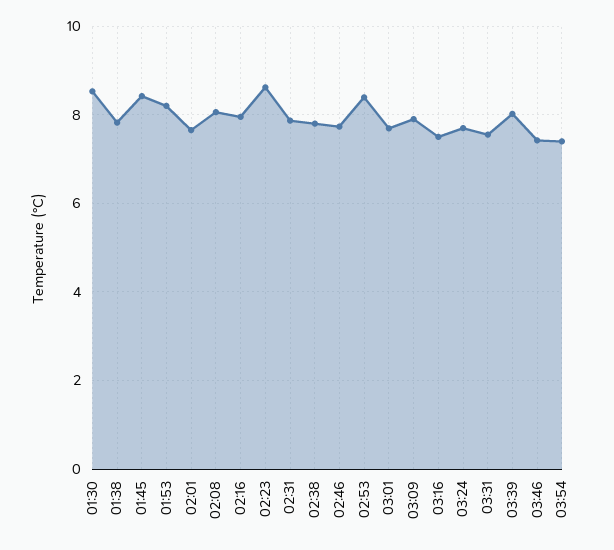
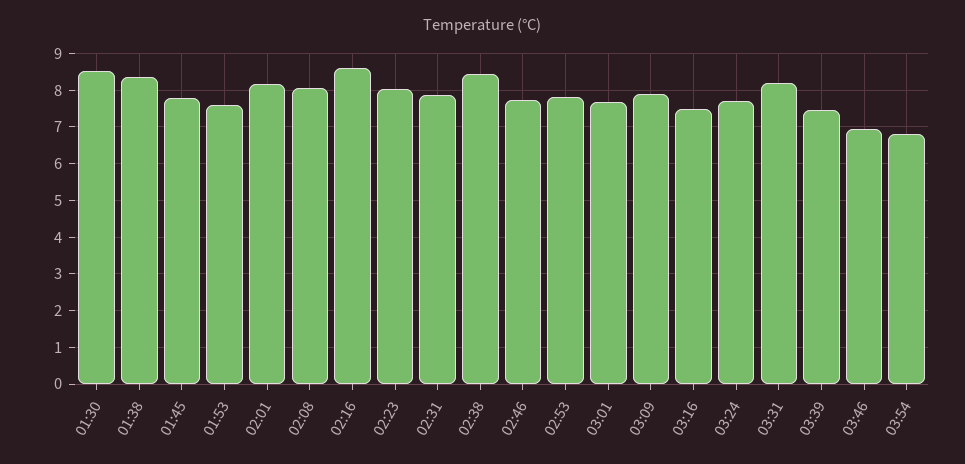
01:38: 7.8 -> 8.4
01:45: 8.4 -> 7.8
01:53: 8.2 -> 7.6
02:01: 7.6 -> 8.2
02:16: 8 -> 8.6
02:23: 8.6 -> 8
02:38: 7.8 -> 8.4
02:53: 8.4 -> 7.8
03:31: 7.6 -> 8.2
03:39: 8 -> 7.4
03:46: 7.4 -> 7
03:54: 7.4 -> 6.8

